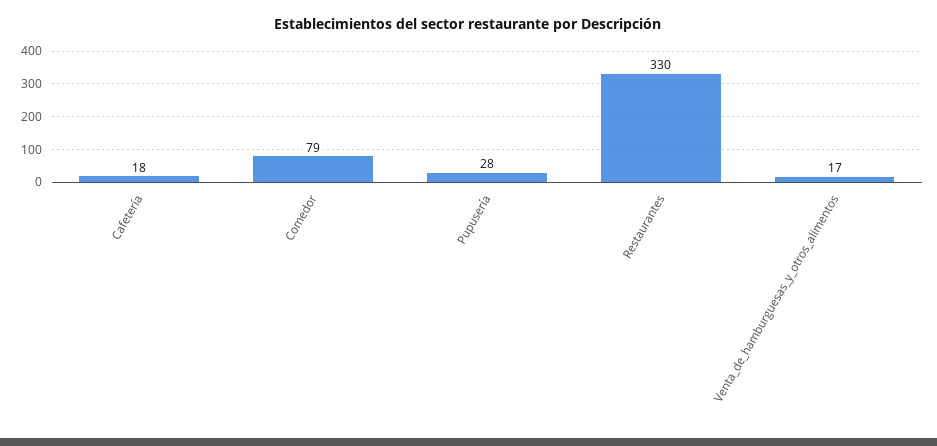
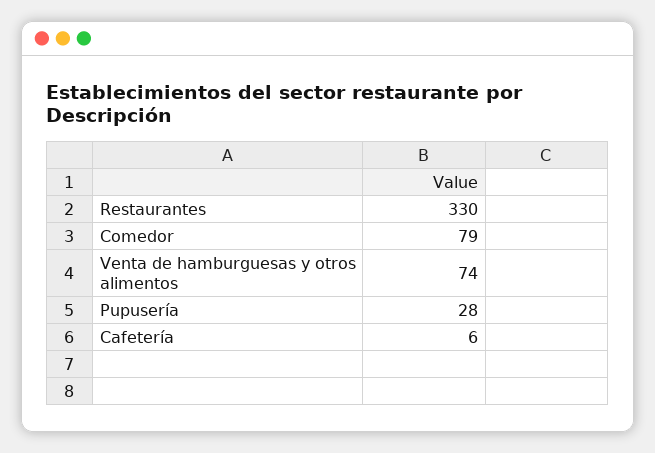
Cafetería: 18 -> 6
Venta_de_hamburguesas_y_otros_alimentos: 17 -> 74

